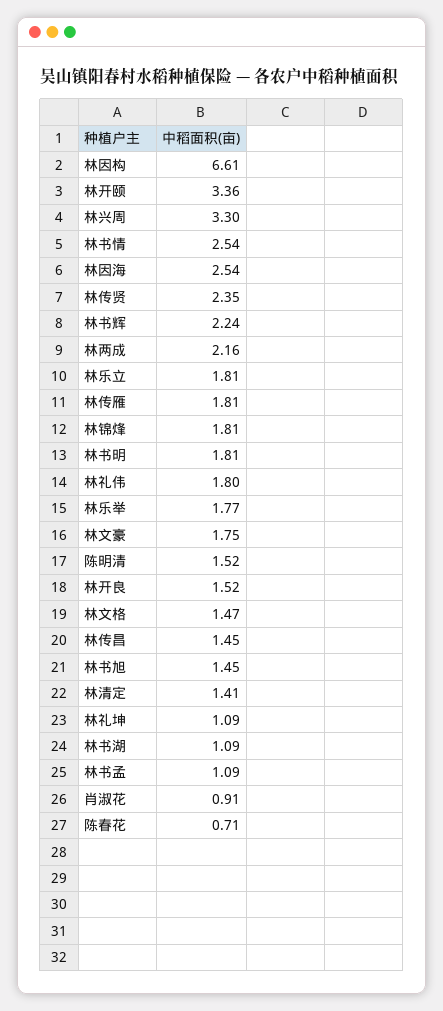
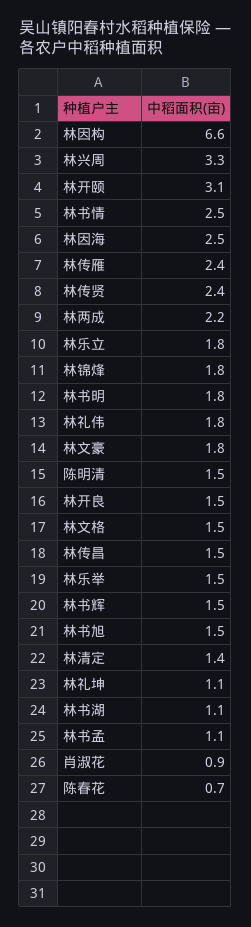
林开颐: 3.36 -> 3.1
林书辉: 2.24 -> 1.5
林传雁: 1.81 -> 2.4
林乐举: 1.77 -> 1.5

